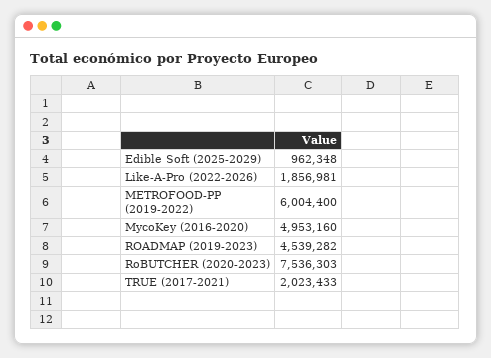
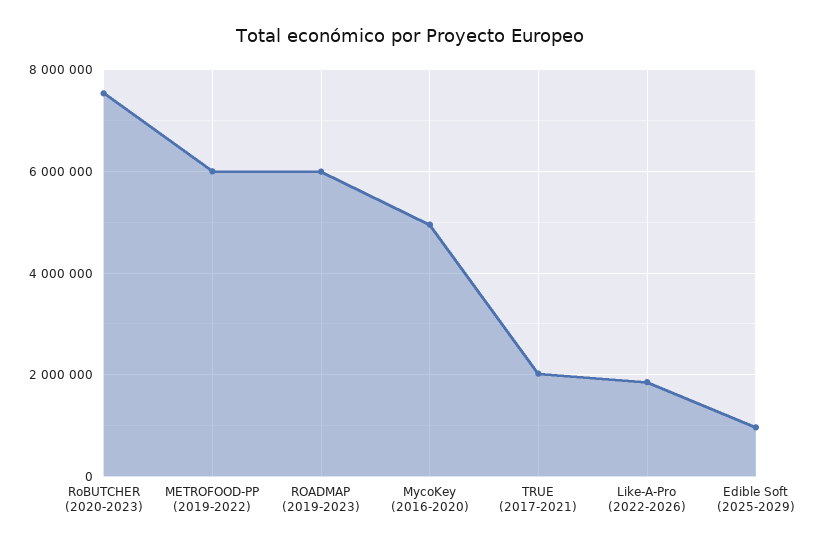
ROADMAP (2019-2023): 4539282 -> 6000000

